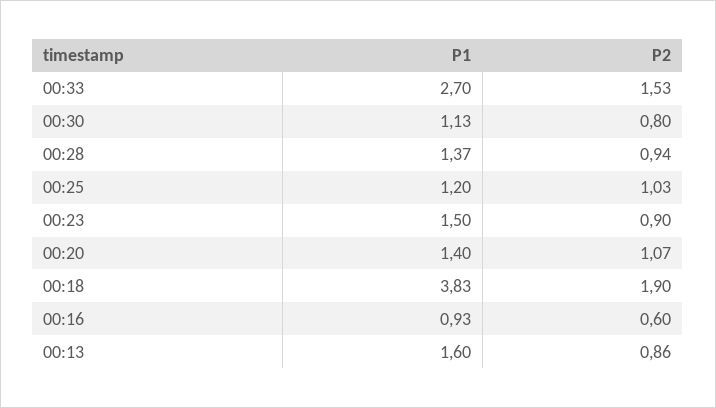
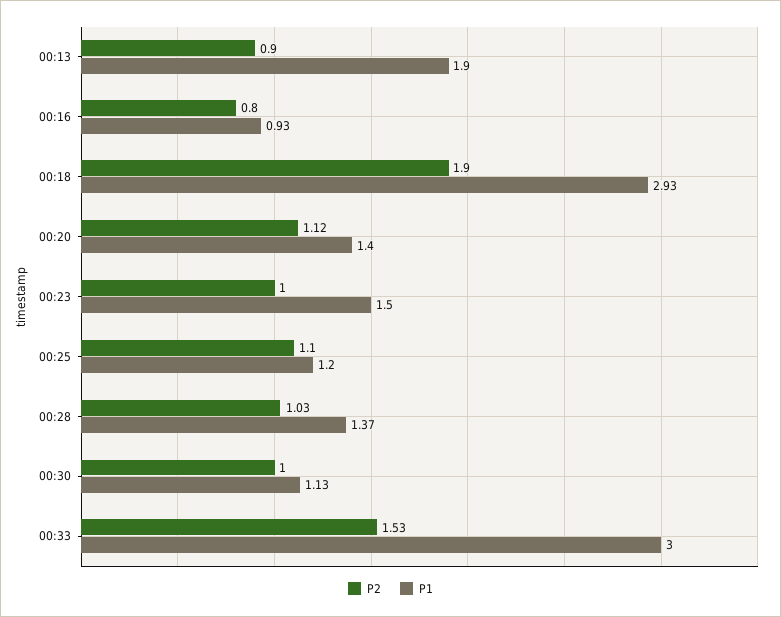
P1, 00:33: 2.7 -> 3
P2, 00:30: 0.8 -> 1
P2, 00:28: 0.94 -> 1.03
P2, 00:25: 1.03 -> 1.1
P2, 00:23: 0.9 -> 1
P2, 00:20: 1.07 -> 1.12
P1, 00:18: 3.83 -> 2.93
P2, 00:16: 0.6 -> 0.8
P1, 00:13: 1.6 -> 1.9
P2, 00:13: 0.86 -> 0.9

